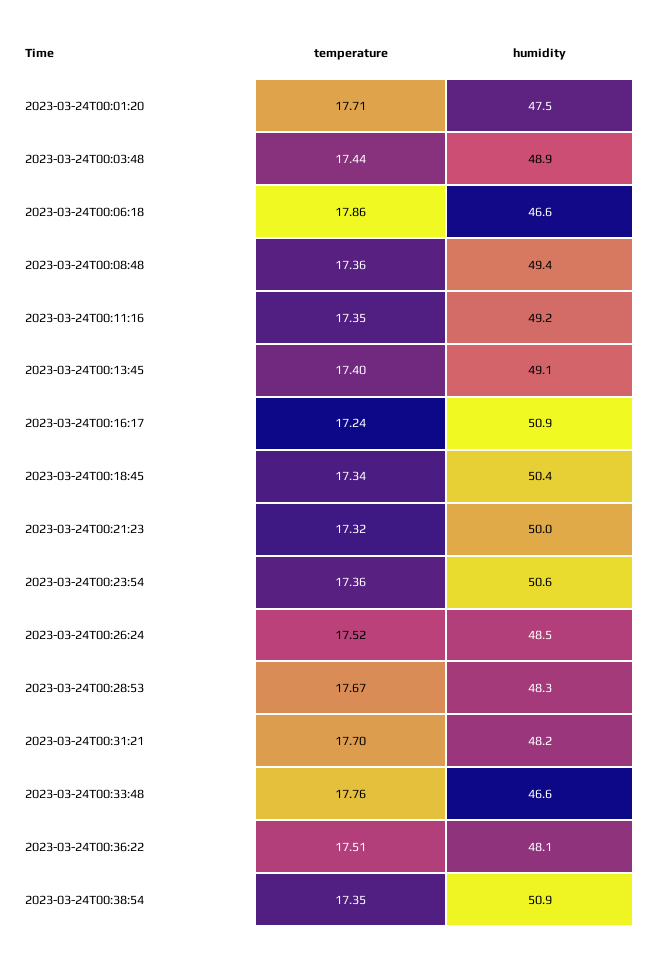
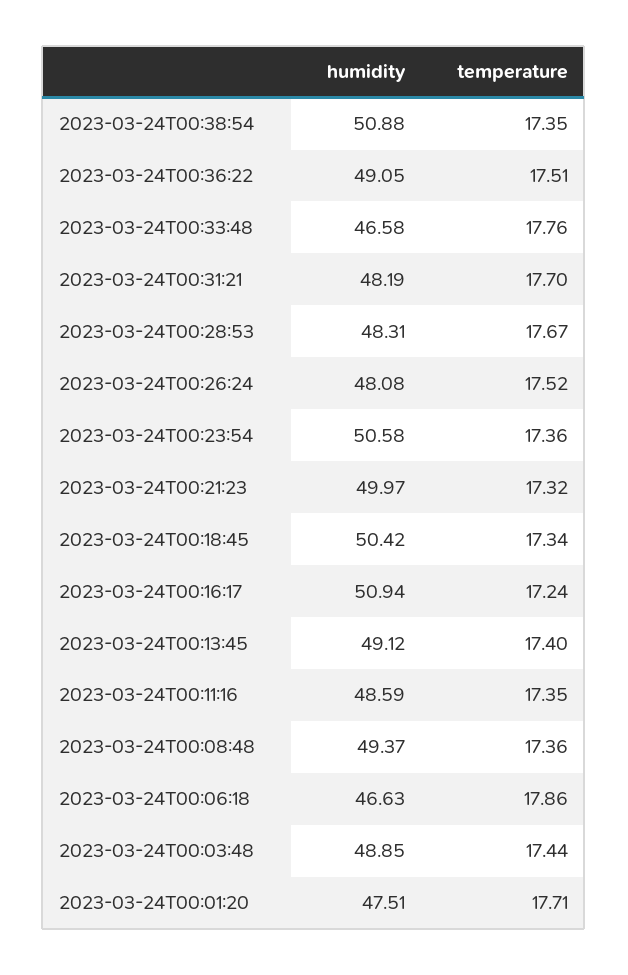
humidity, 2023-03-24T00:11:16: 49.2 -> 48.59
humidity, 2023-03-24T00:26:24: 48.5 -> 48.08
humidity, 2023-03-24T00:36:22: 48.1 -> 49.05

